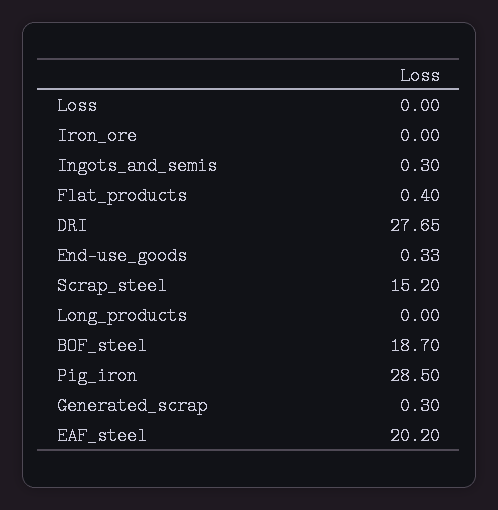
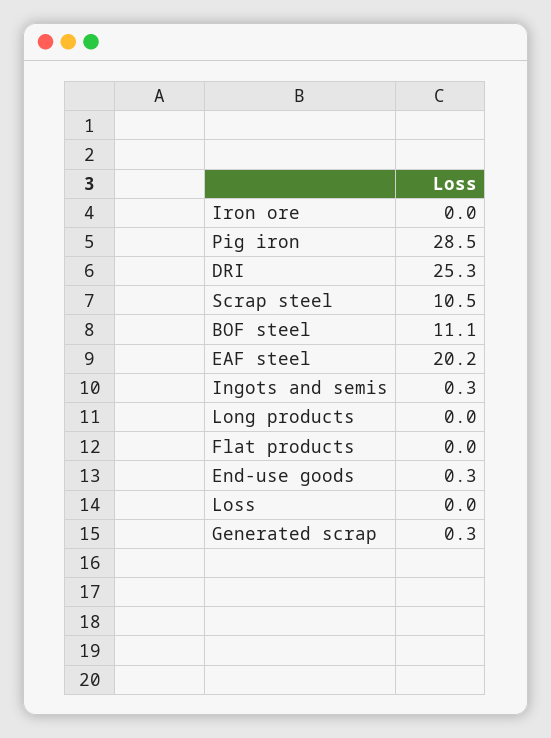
Flat_products: 0.4 -> 0
DRI: 27.65 -> 25.3
Scrap_steel: 15.2 -> 10.5
BOF_steel: 18.7 -> 11.1

